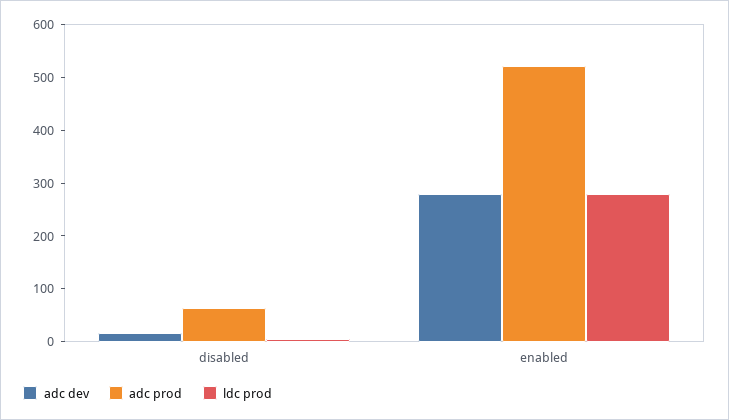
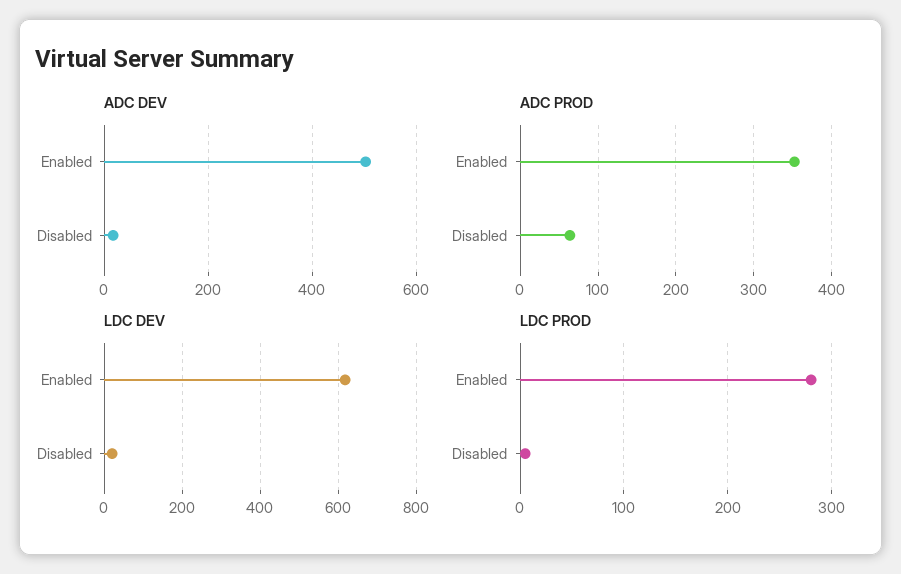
adc dev, enabled: 280 -> 500
adc prod, enabled: 520 -> 350
LDC DEV, enabled: none -> 620
LDC DEV, disabled: none -> 20

